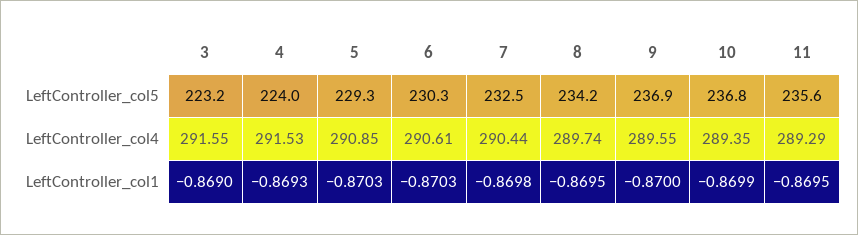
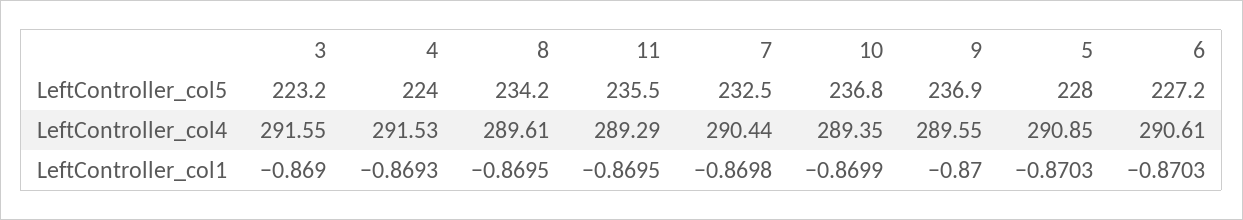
5, LeftController_col5: 229.3 -> 228
6, LeftController_col5: 230.3 -> 227.2
11, LeftController_col5: 235.6 -> 235.5
8, LeftController_col4: 289.74 -> 289.61

